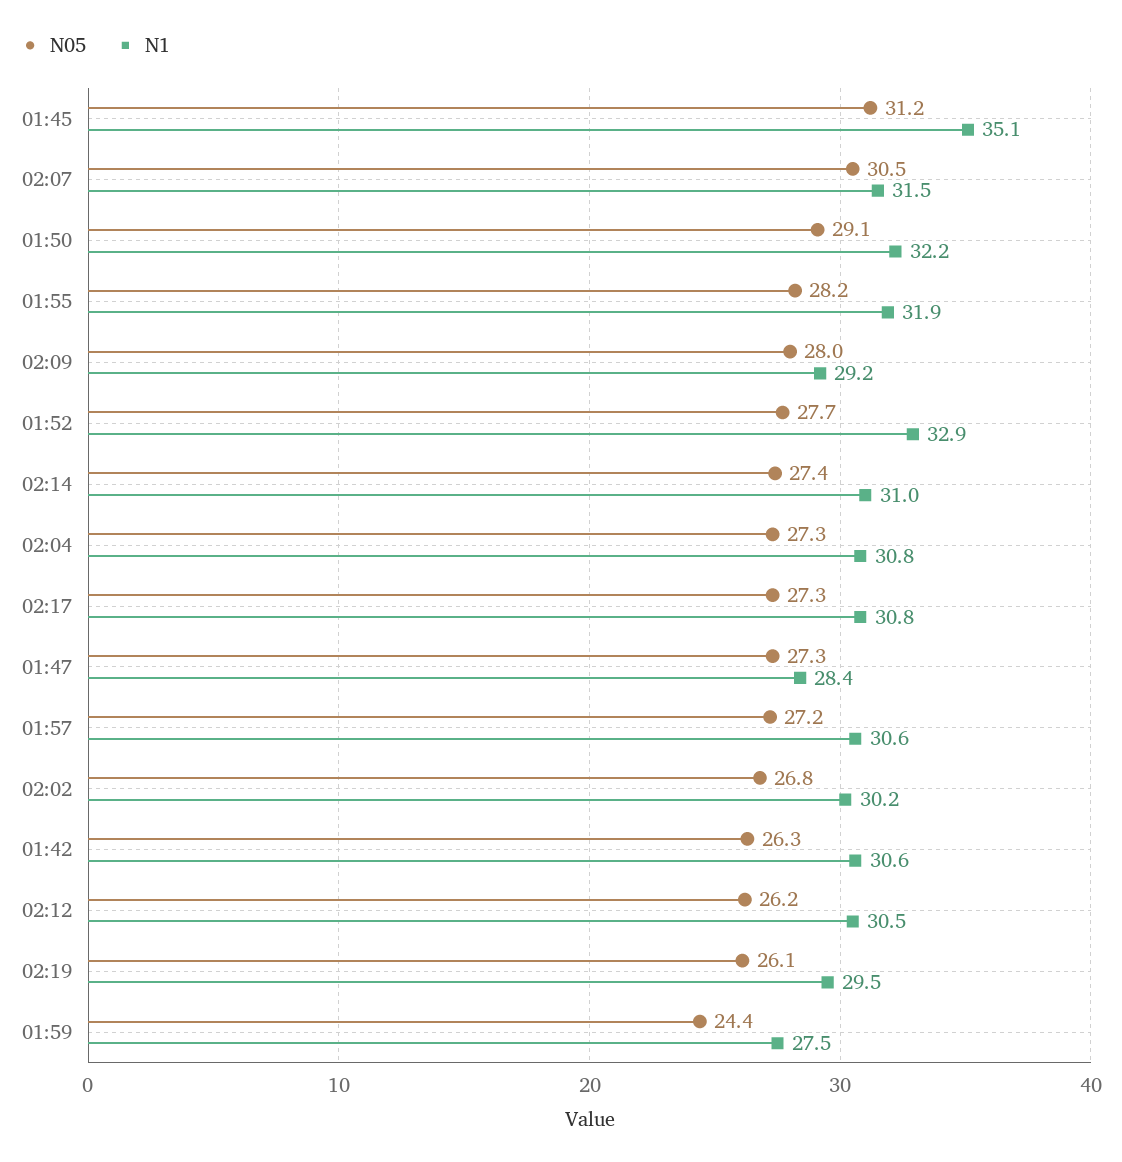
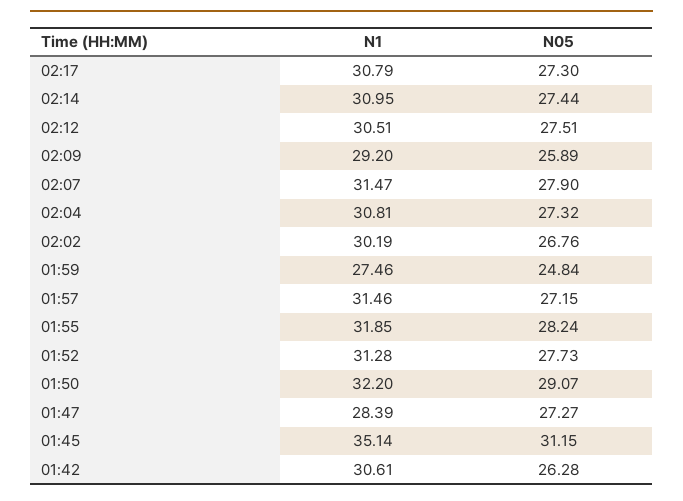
N05, 02:07: 30.5 -> 27.9
N05, 02:09: 28 -> 25.89
N1, 01:52: 32.9 -> 31.28
N1, 01:57: 30.6 -> 31.46
N05, 02:12: 26.2 -> 27.51
N05, 02:19: 26.1 -> none
N1, 02:19: 29.5 -> none
N05, 01:59: 24.4 -> 24.84

